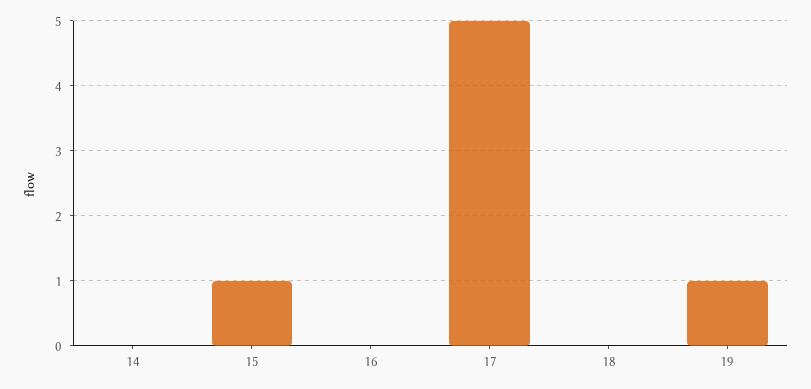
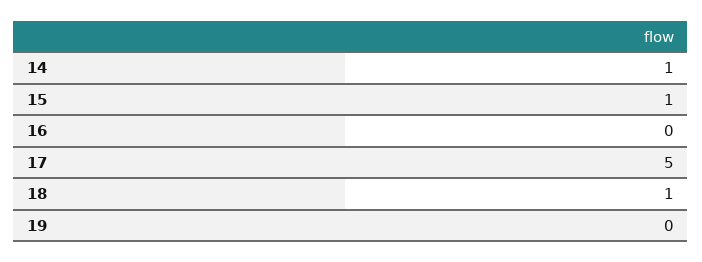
14: 0 -> 1
18: 0 -> 1
19: 1 -> 0

